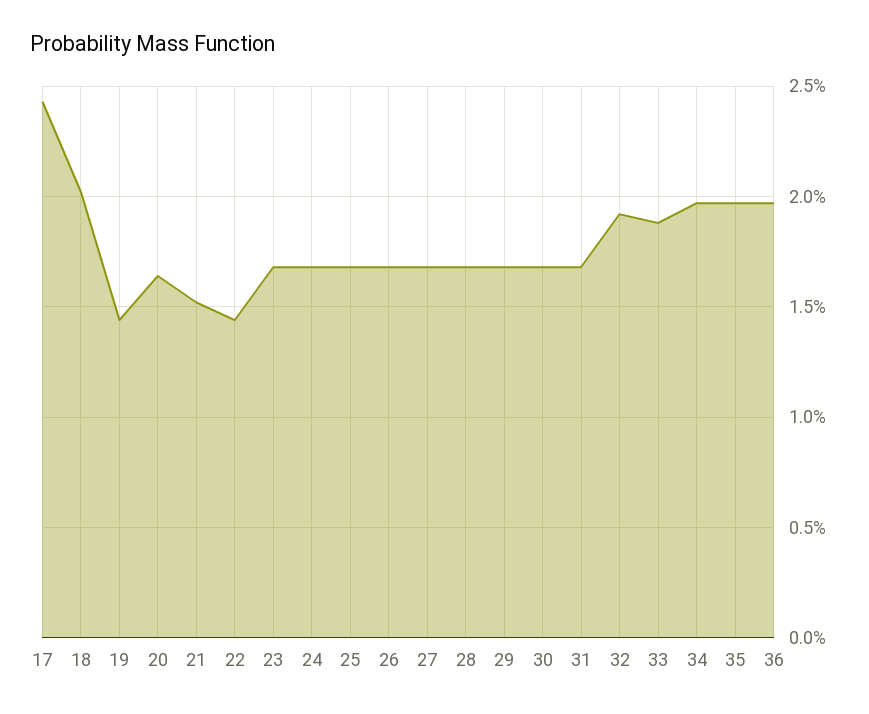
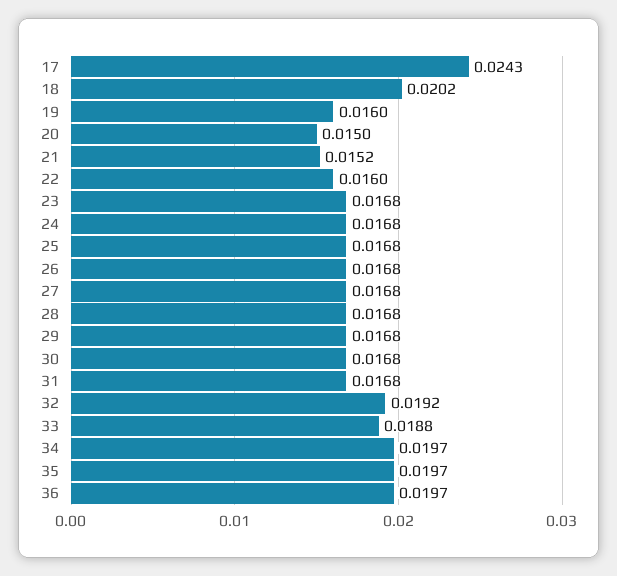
19: 0.0145 -> 0.016
20: 0.0165 -> 0.015
22: 0.0145 -> 0.016

